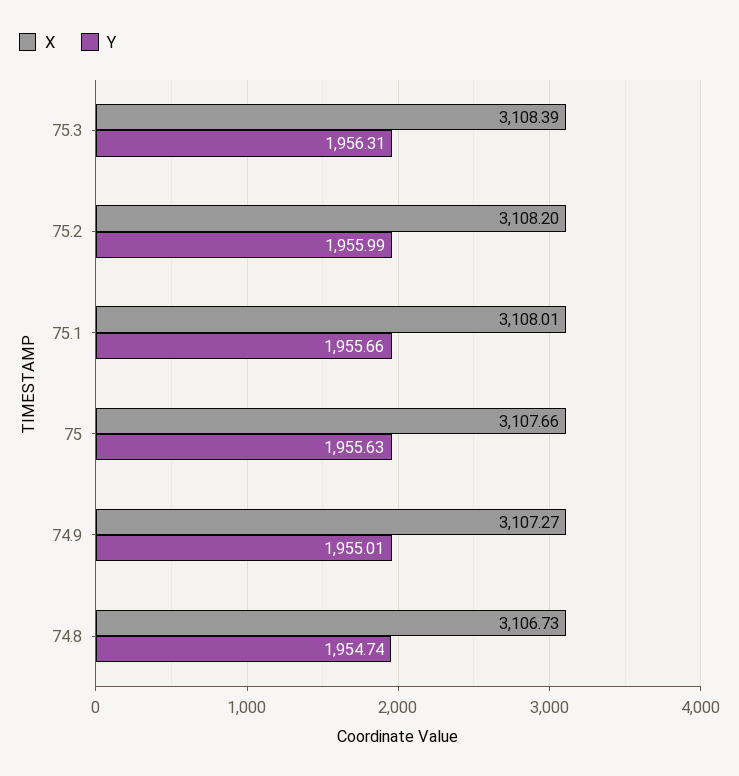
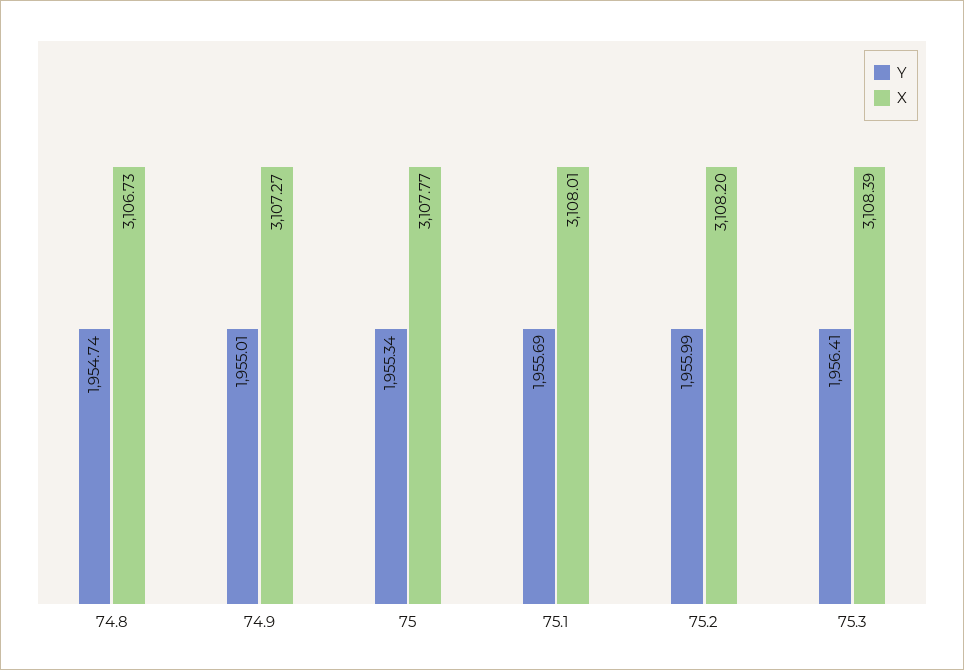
Y, 75.3: 1956.31 -> 1956.41
Y, 75.1: 1955.66 -> 1955.69
X, 75: 3107.66 -> 3107.77
Y, 75: 1955.63 -> 1955.34

